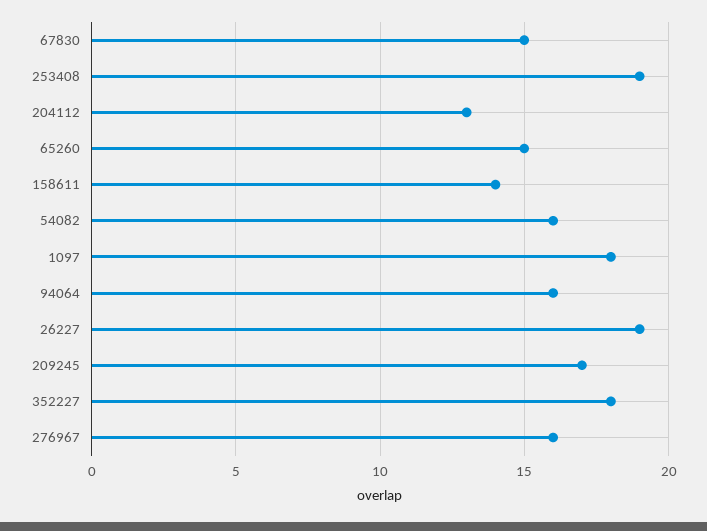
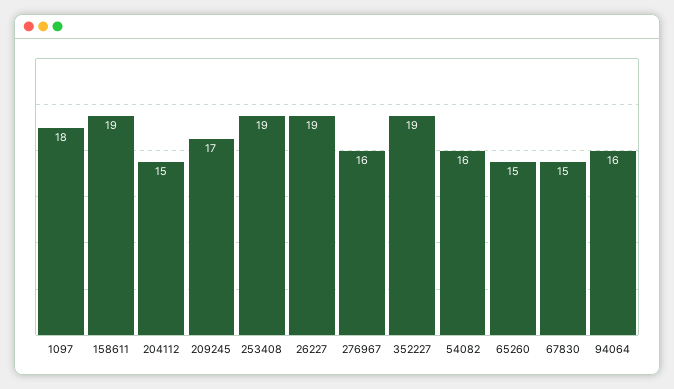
204112: 13 -> 15
158611: 14 -> 19
352227: 18 -> 19

